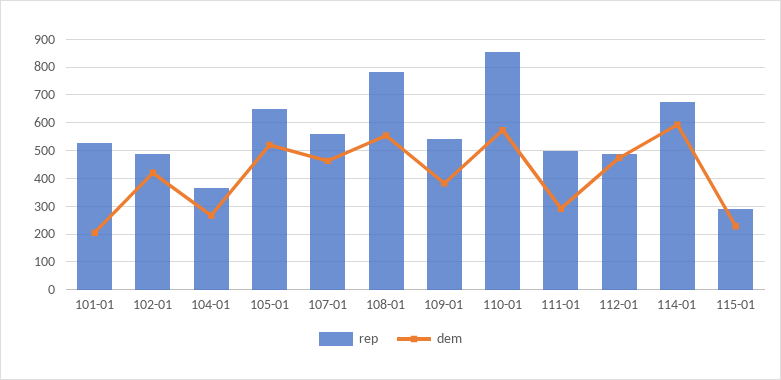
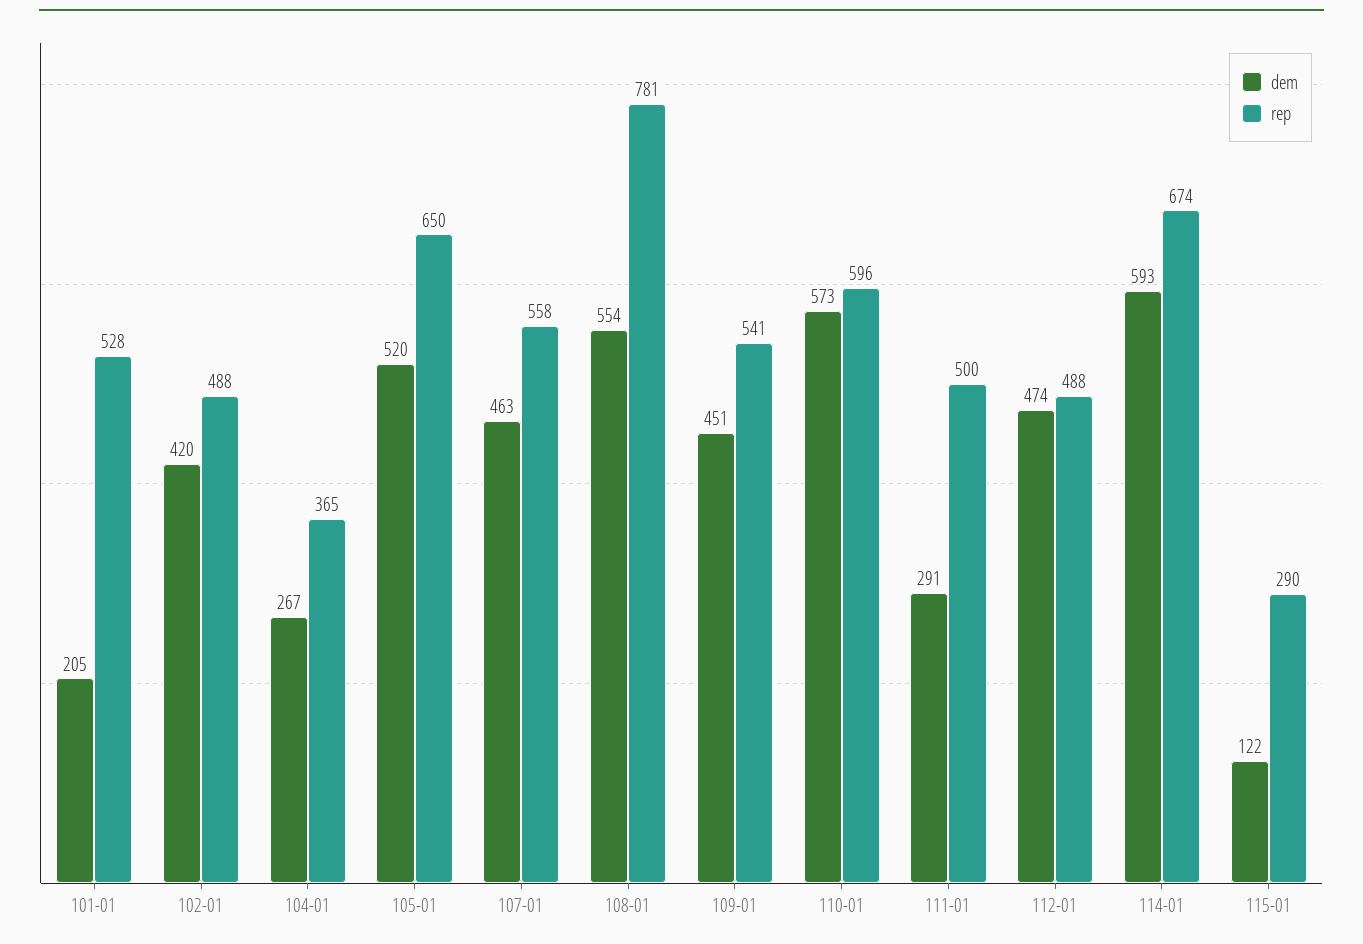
dem, 109-01: 375 -> 451
rep, 110-01: 850 -> 596
dem, 115-01: 225 -> 122

